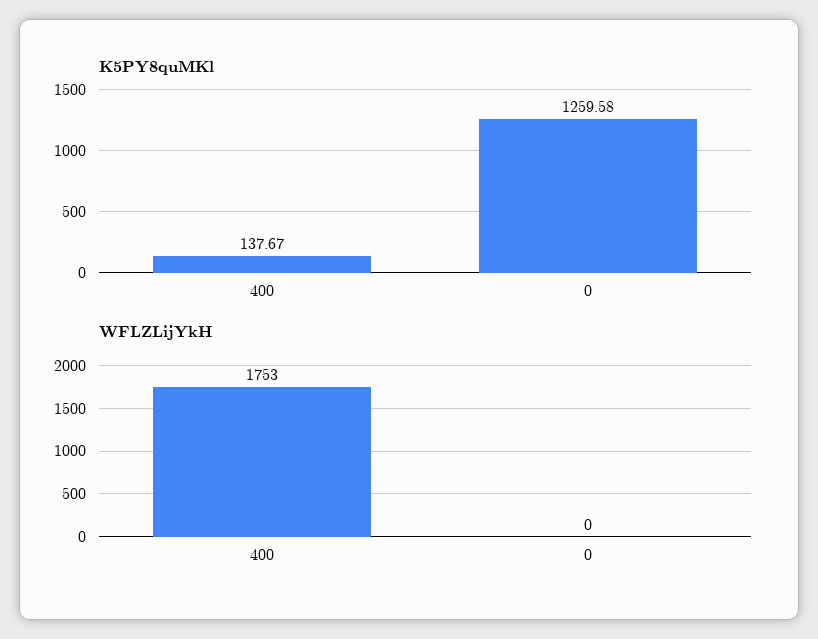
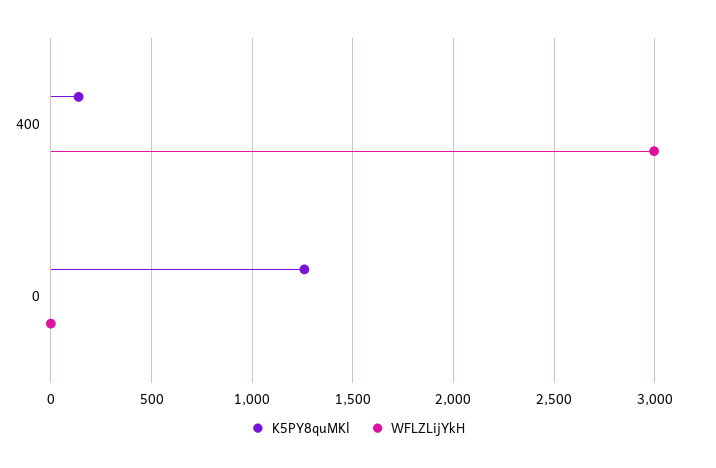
WFLZLijYkH, 400: 1753 -> 3000

